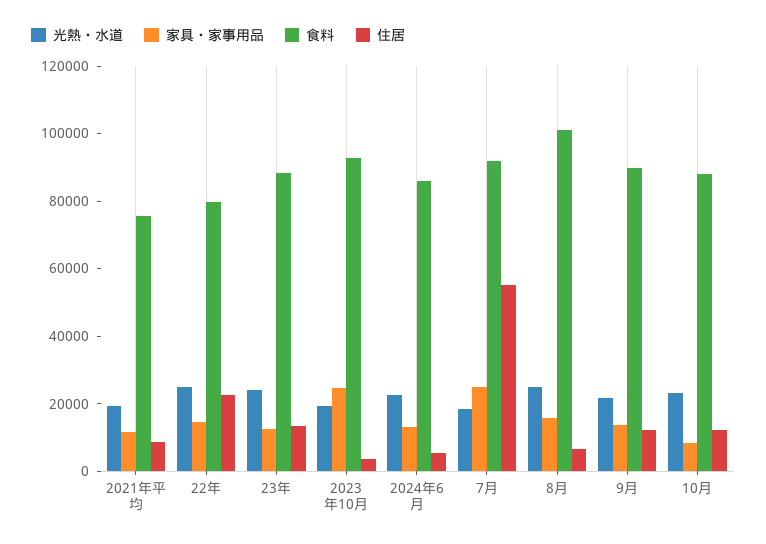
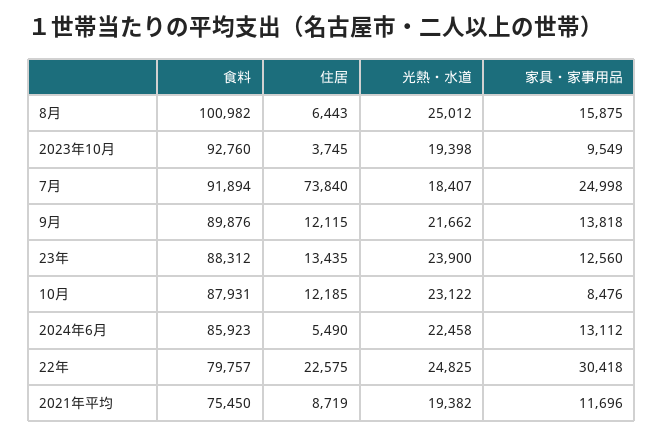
家具・家事用品, 22年: 15000 -> 30418
家具・家事用品, 2023年10月: 25000 -> 9549
住居, 7月: 55000 -> 73840

